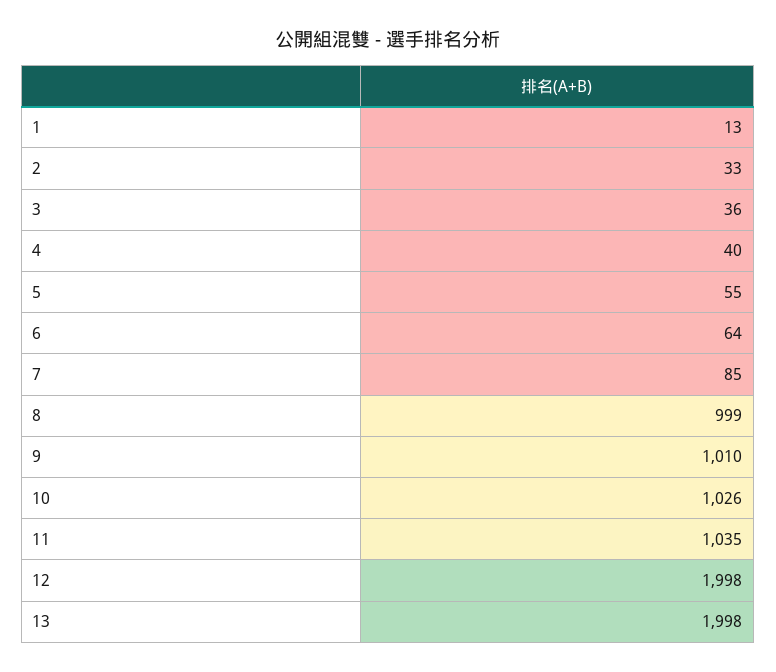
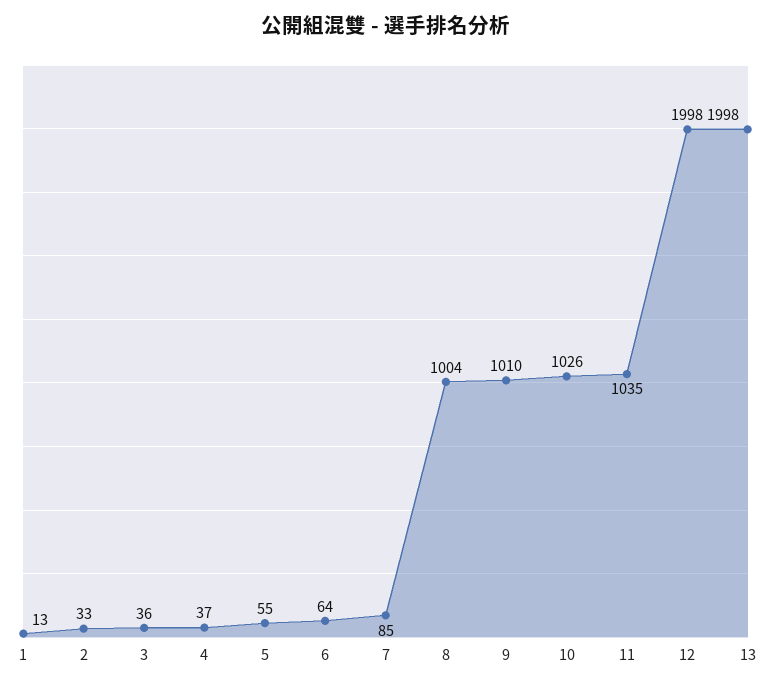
4: 40 -> 37
8: 999 -> 1004

